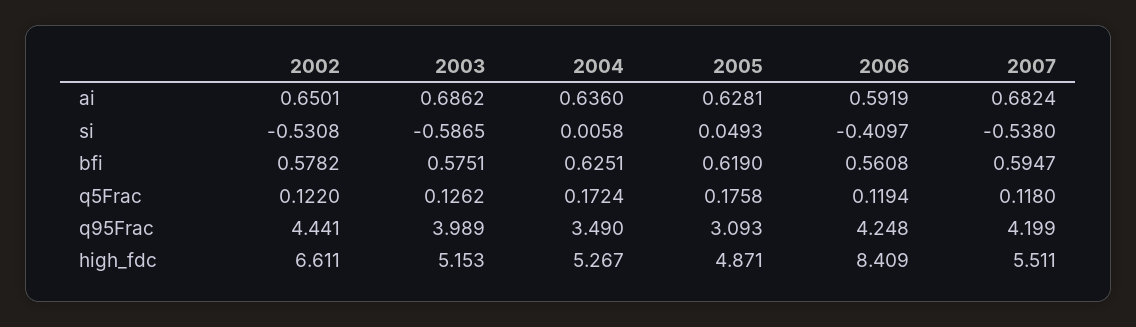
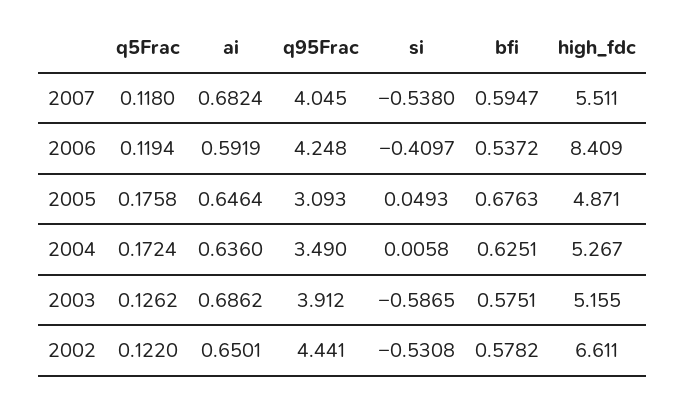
2005, ai: 0.6281 -> 0.6464
2005, bfi: 0.619 -> 0.6763
2006, bfi: 0.5608 -> 0.5372
2003, q95Frac: 3.989 -> 3.912
2007, q95Frac: 4.199 -> 4.045
2003, high_fdc: 5.153 -> 5.155

